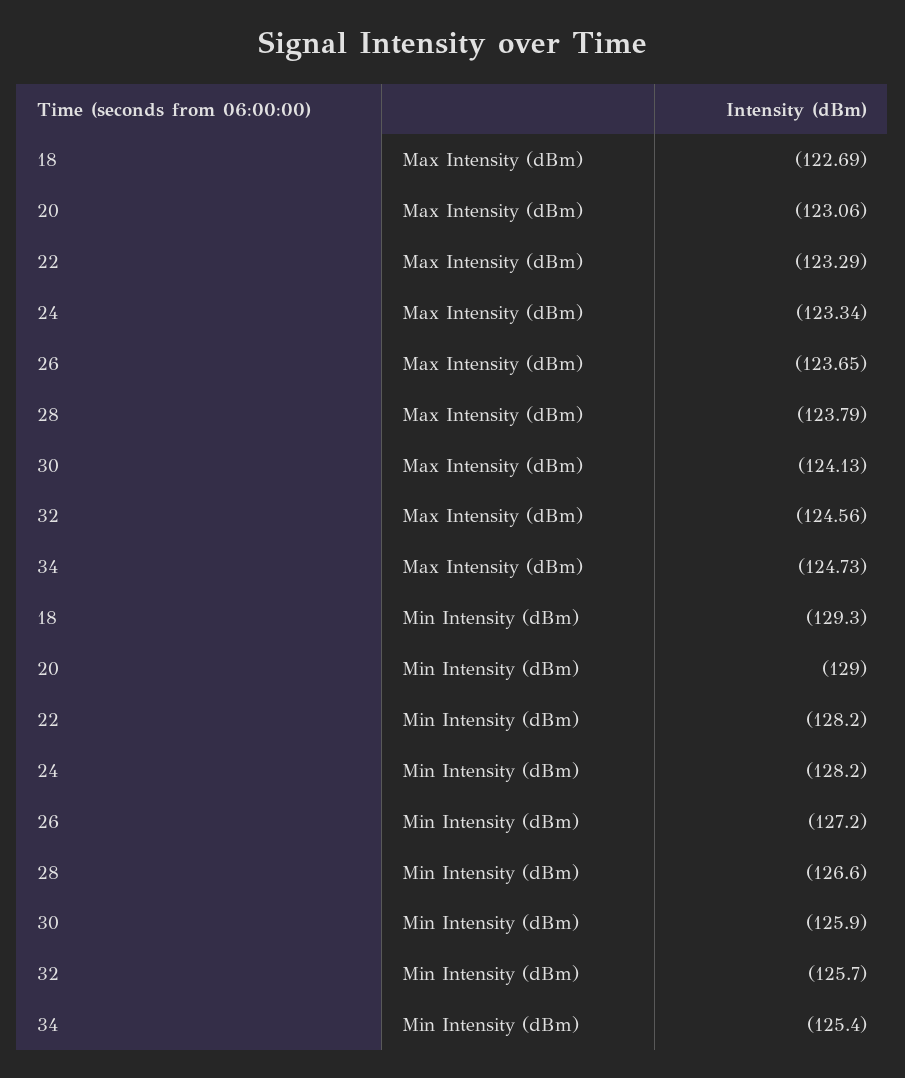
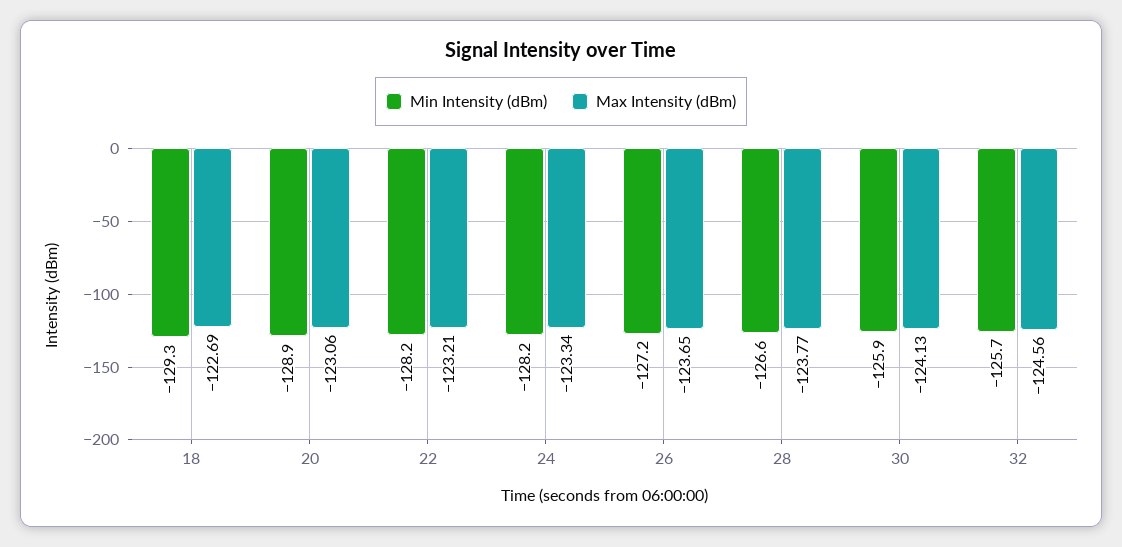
Max Intensity (dBm), 22: -123.29 -> -123.21
Max Intensity (dBm), 28: -123.79 -> -123.77
Max Intensity (dBm), 34: -124.73 -> none
Min Intensity (dBm), 20: -129 -> -128.9
Min Intensity (dBm), 34: -125.4 -> none

